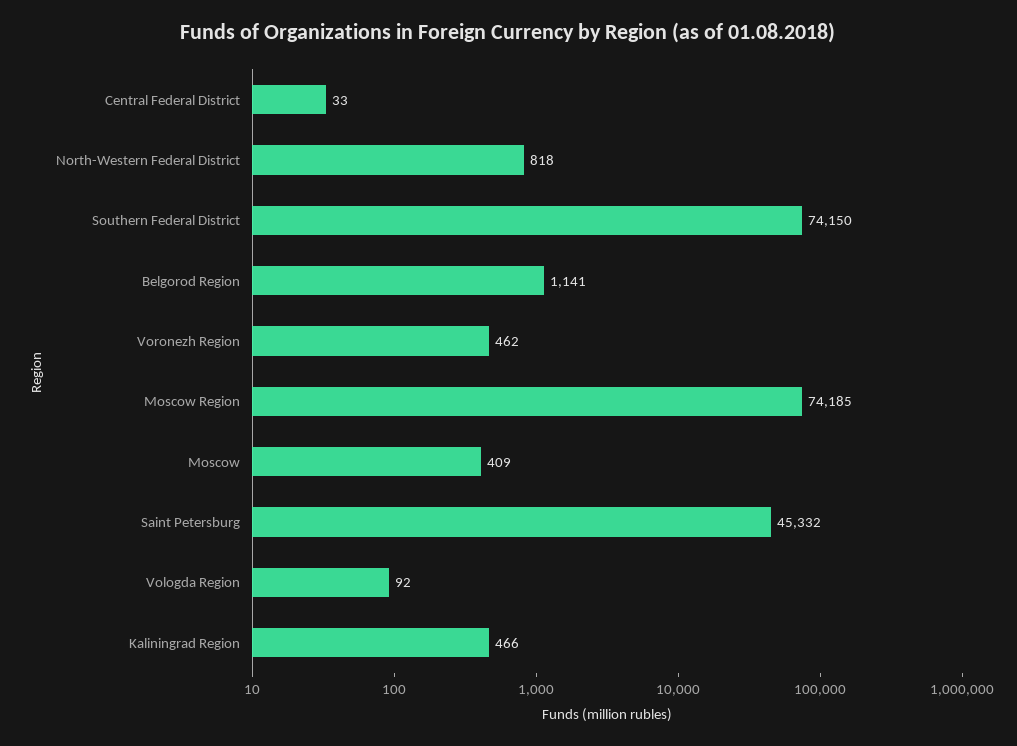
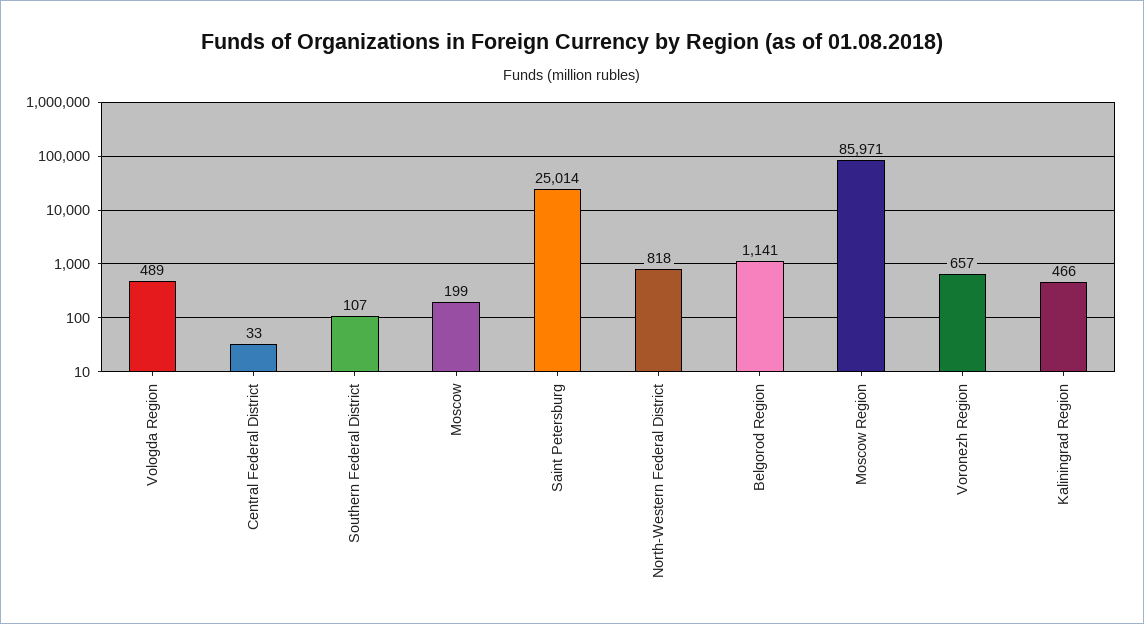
Southern Federal District: 74150 -> 107
Voronezh Region: 462 -> 657
Moscow Region: 74185 -> 85971
Moscow: 409 -> 199
Saint Petersburg: 45332 -> 25014
Vologda Region: 92 -> 489

